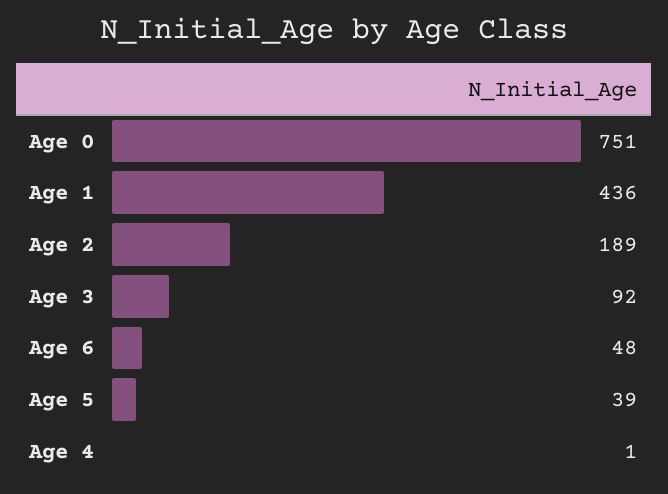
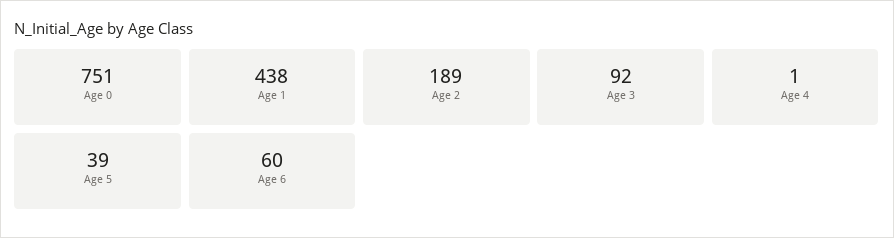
Age 1: 436 -> 438
Age 6: 48 -> 60

